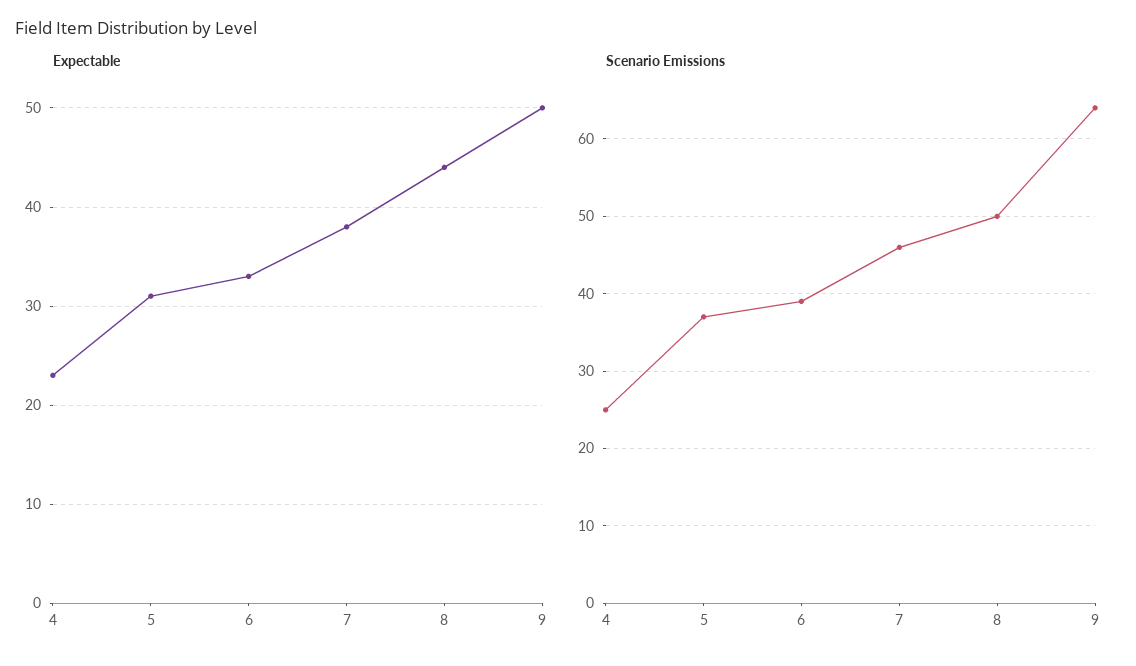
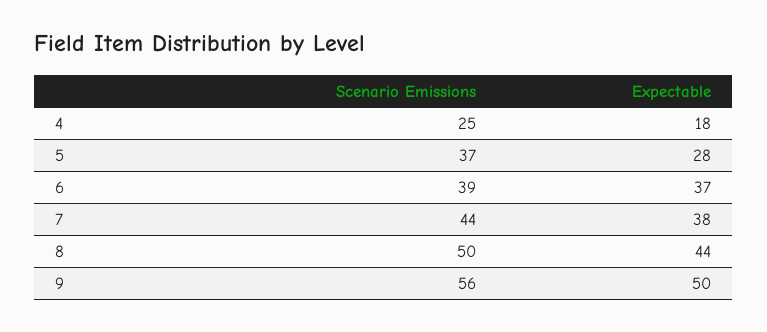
Expectable, 4: 23 -> 18
Expectable, 5: 31 -> 28
Expectable, 6: 33 -> 37
Scenario Emissions, 7: 46 -> 44
Scenario Emissions, 9: 64 -> 56

